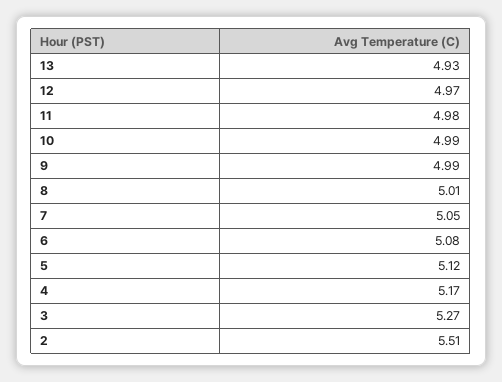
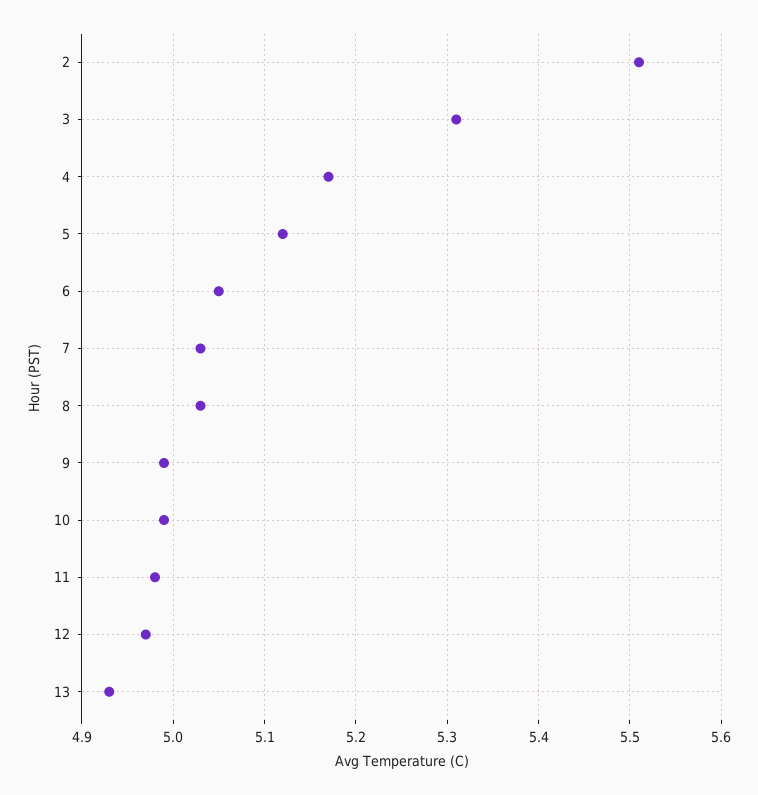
8: 5.01 -> 5.03
7: 5.05 -> 5.03
6: 5.08 -> 5.05
3: 5.27 -> 5.31

